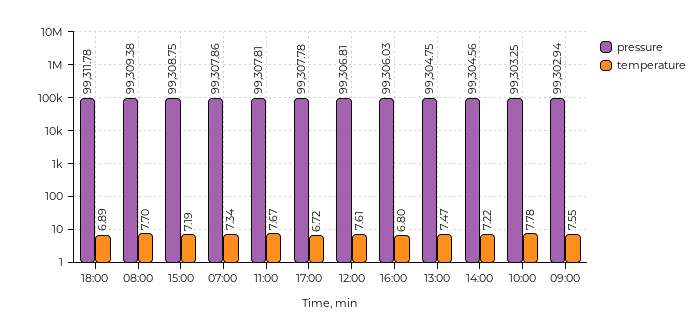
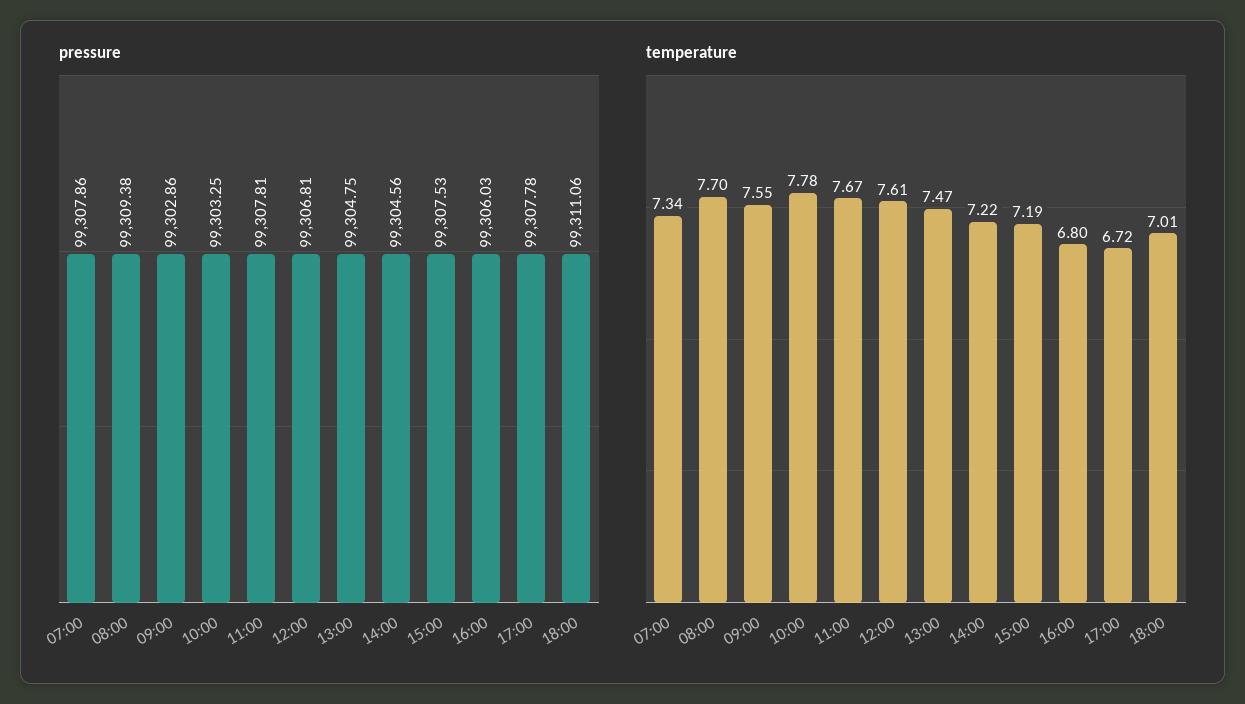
pressure, 18:00: 99311.78 -> 99311.06
temperature, 18:00: 6.89 -> 7.01
pressure, 15:00: 99308.75 -> 99307.53
pressure, 09:00: 99302.94 -> 99302.86

